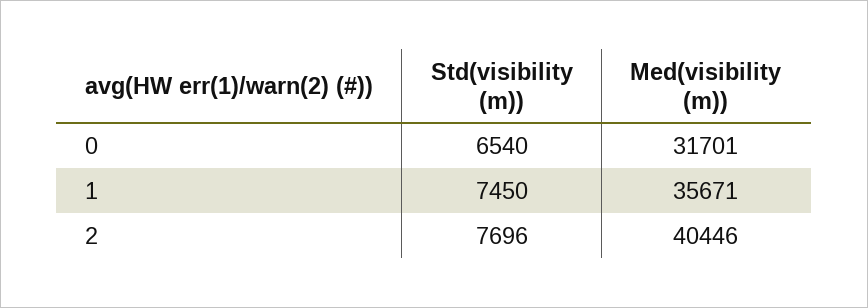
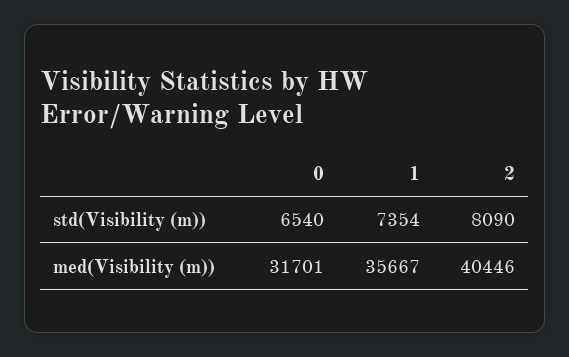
Std(visibility (m)), 1: 7450 -> 7354
Med(visibility (m)), 1: 35671 -> 35667
Std(visibility (m)), 2: 7696 -> 8090

